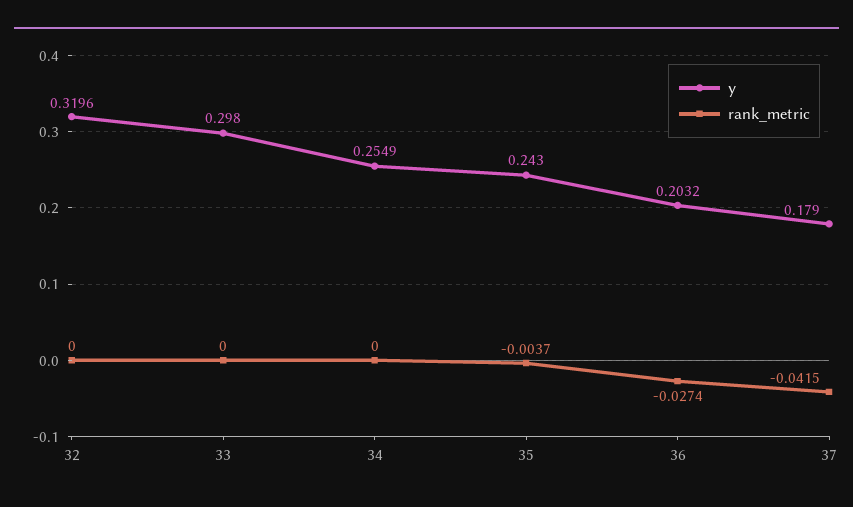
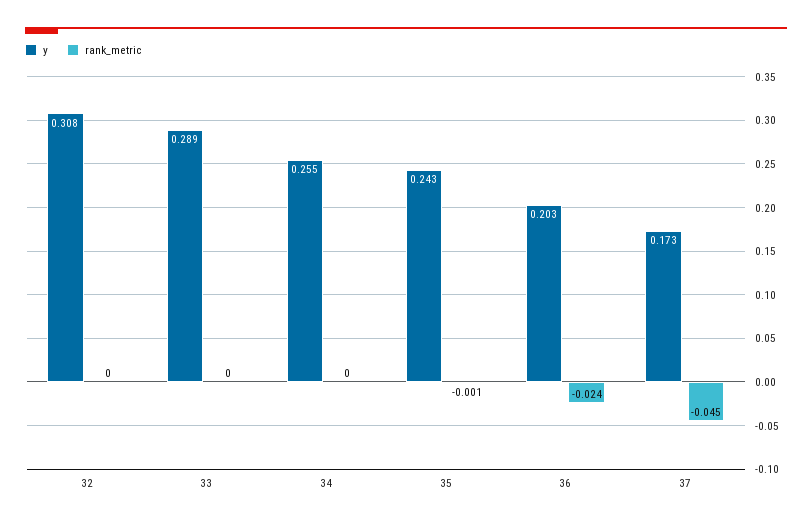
y, 32: 0.3196 -> 0.308
y, 33: 0.298 -> 0.289
rank_metric, 35: -0.0037 -> -0.001
rank_metric, 36: -0.0274 -> -0.024
y, 37: 0.179 -> 0.173
rank_metric, 37: -0.0415 -> -0.045

